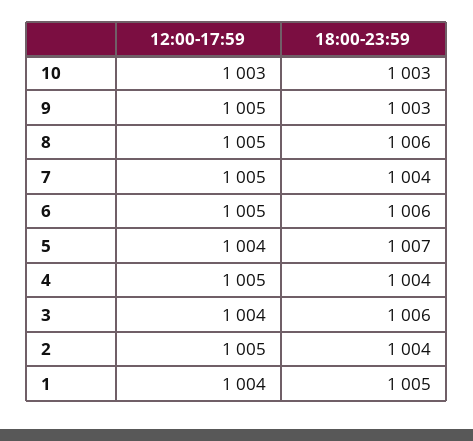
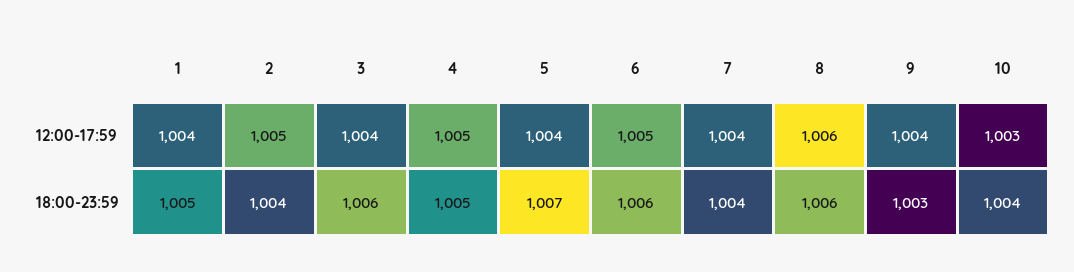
18:00-23:59, 10: 1003 -> 1004
12:00-17:59, 9: 1005 -> 1004
12:00-17:59, 8: 1005 -> 1006
12:00-17:59, 7: 1005 -> 1004
18:00-23:59, 4: 1004 -> 1005

